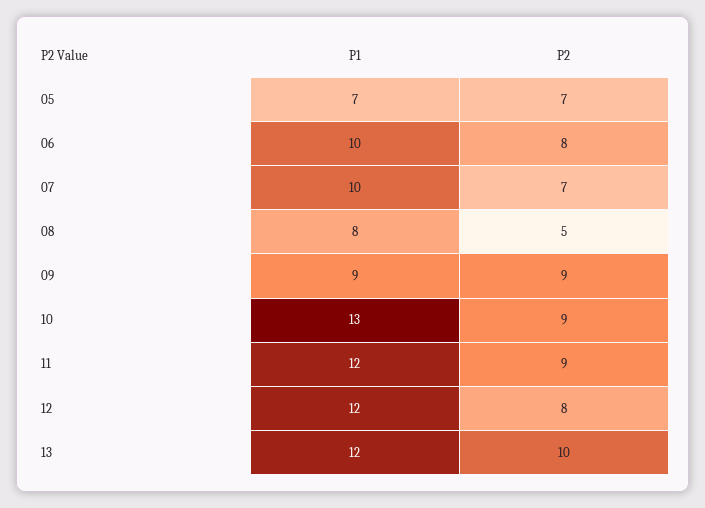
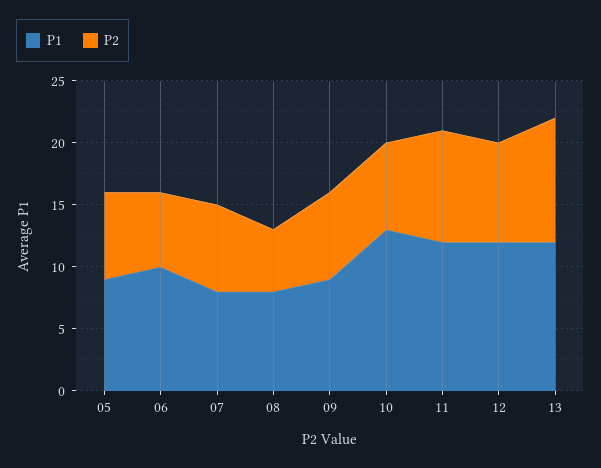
P1, 05: 7 -> 9
P2, 06: 8 -> 6
P1, 07: 10 -> 8
P2, 09: 9 -> 7
P2, 10: 9 -> 7

